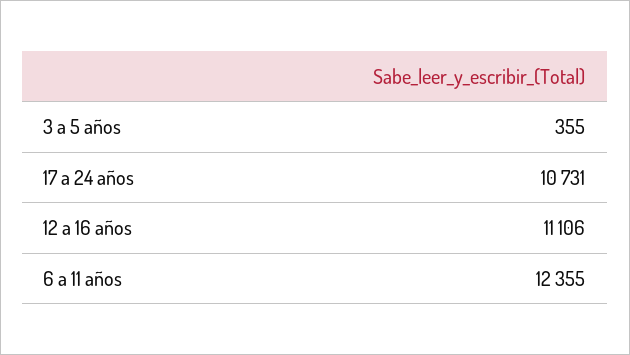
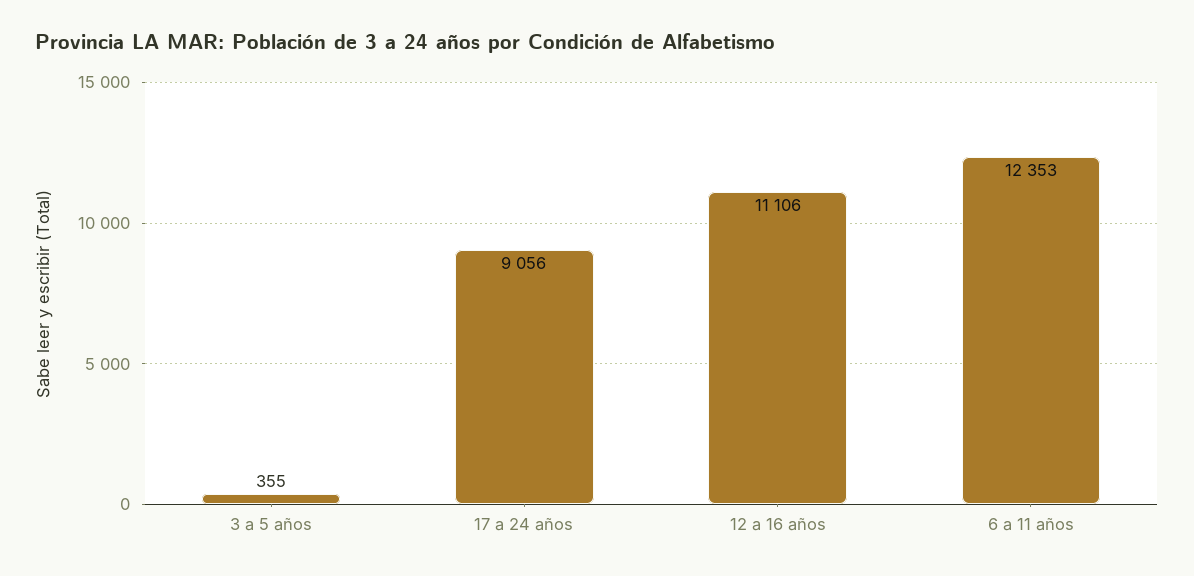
17 a 24 años: 10731 -> 9056
6 a 11 años: 12355 -> 12353

